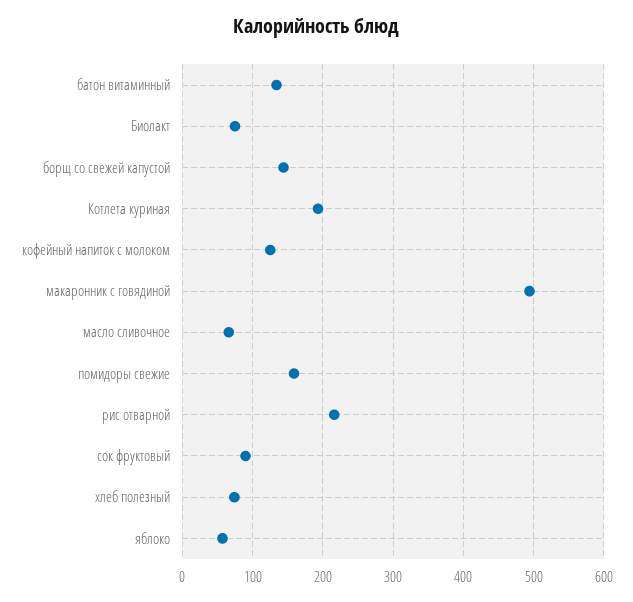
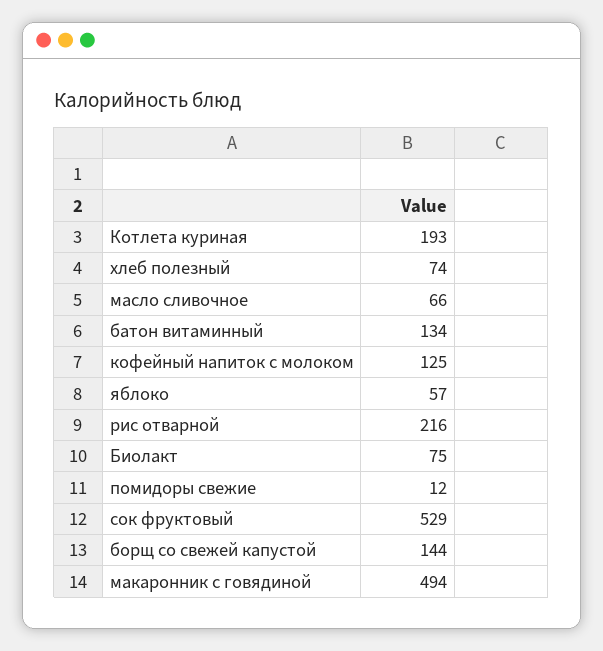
помидоры свежие: 160 -> 12
сок фруктовый: 90 -> 529

